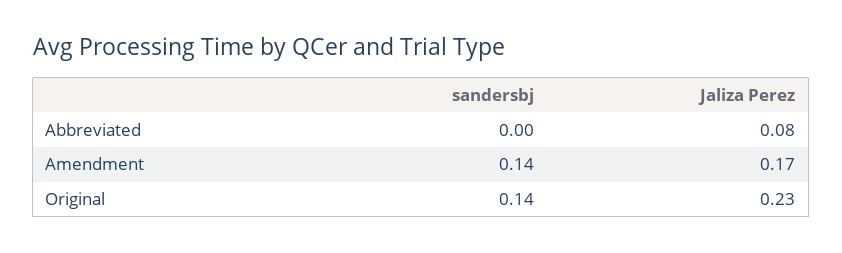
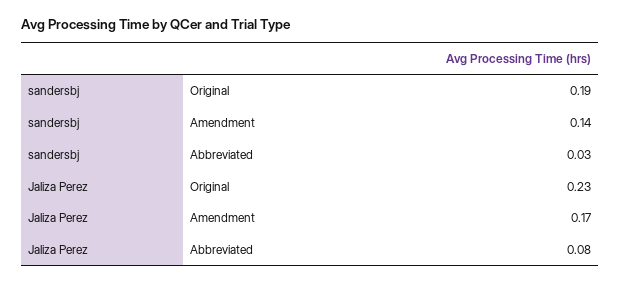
sandersbj, Abbreviated: 0 -> 0.03
sandersbj, Original: 0.14 -> 0.19

